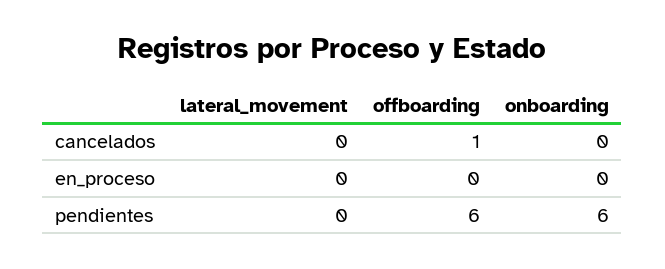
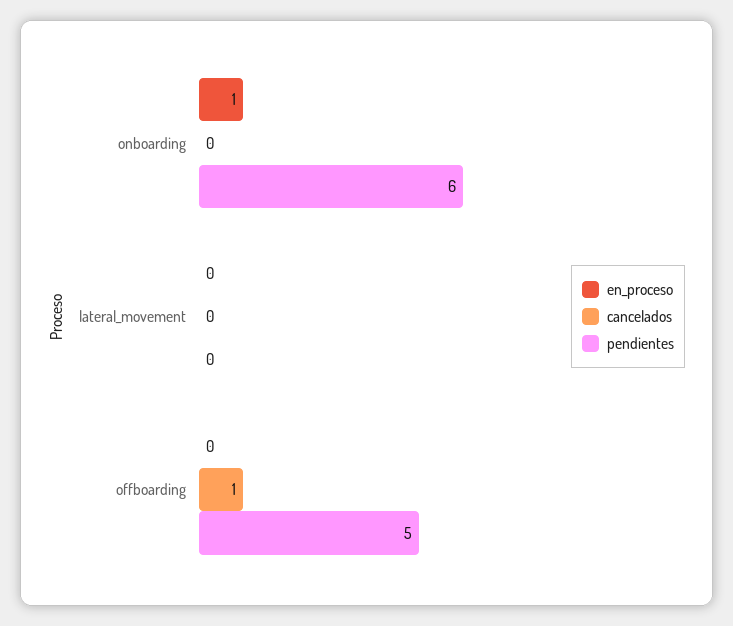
en_proceso, onboarding: 0 -> 1
pendientes, offboarding: 6 -> 5

